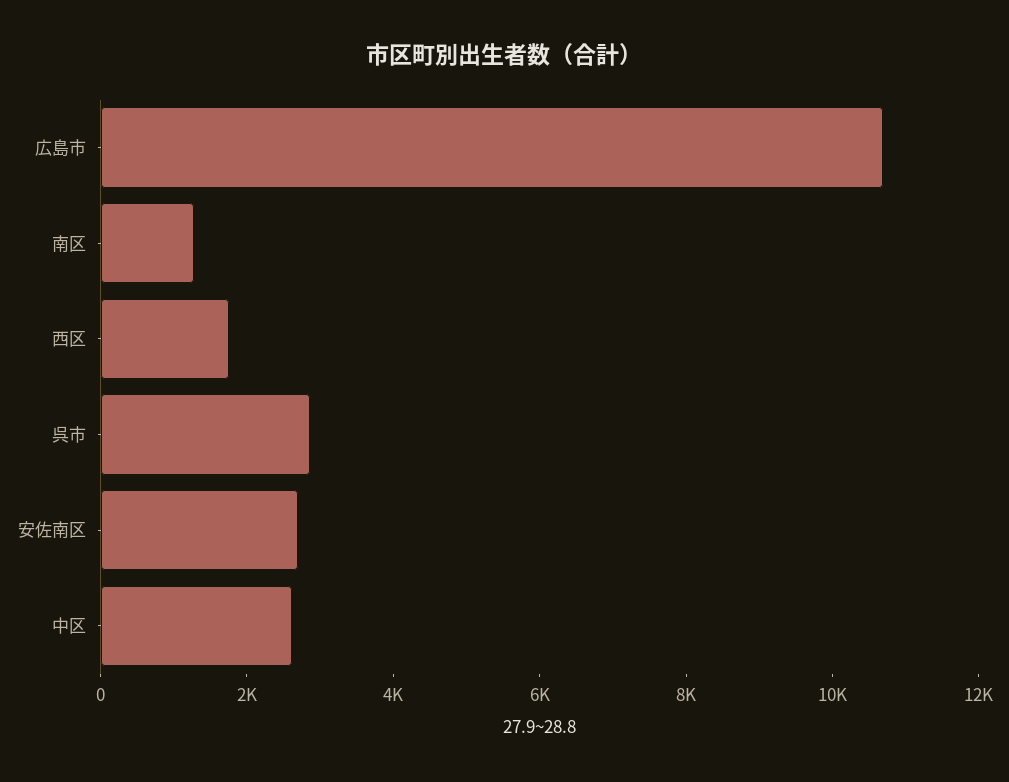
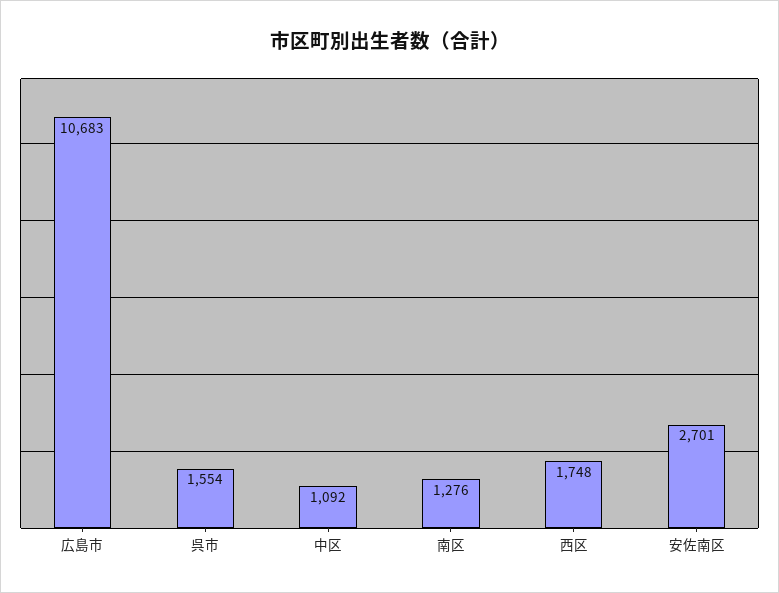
呉市: 3000 -> 1554
中区: 2500 -> 1092

